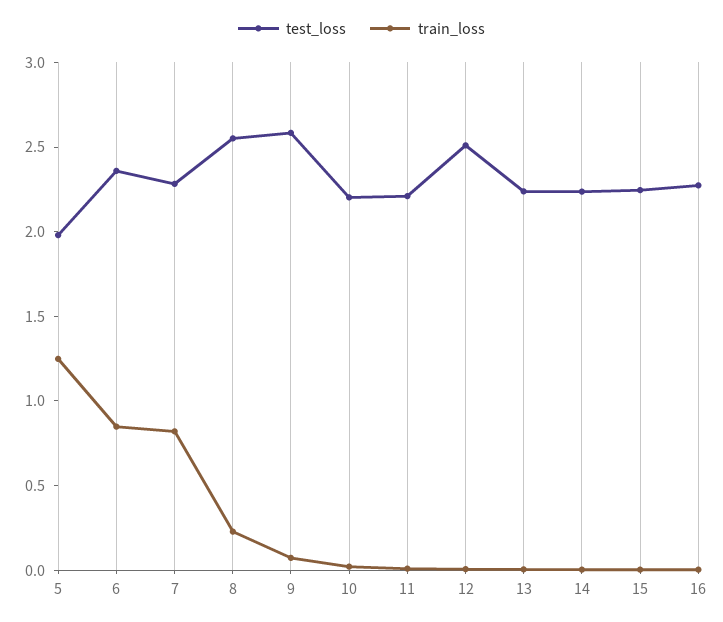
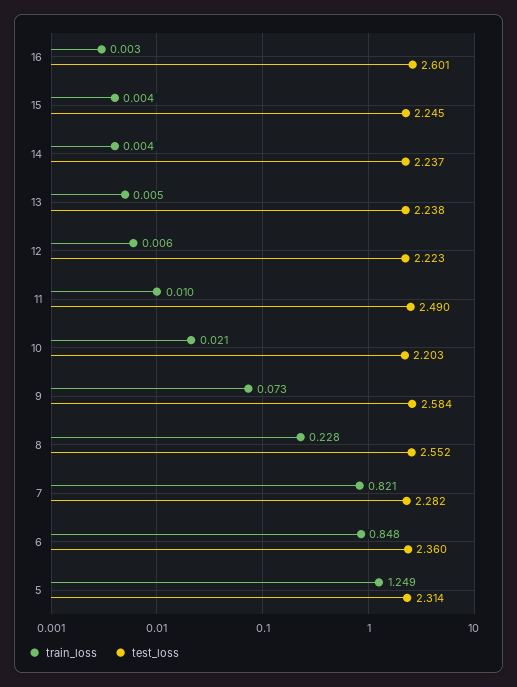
test_loss, 5: 2 -> 2.314
test_loss, 11: 2.2 -> 2.49
test_loss, 12: 2.5 -> 2.223
test_loss, 16: 2.3 -> 2.601

